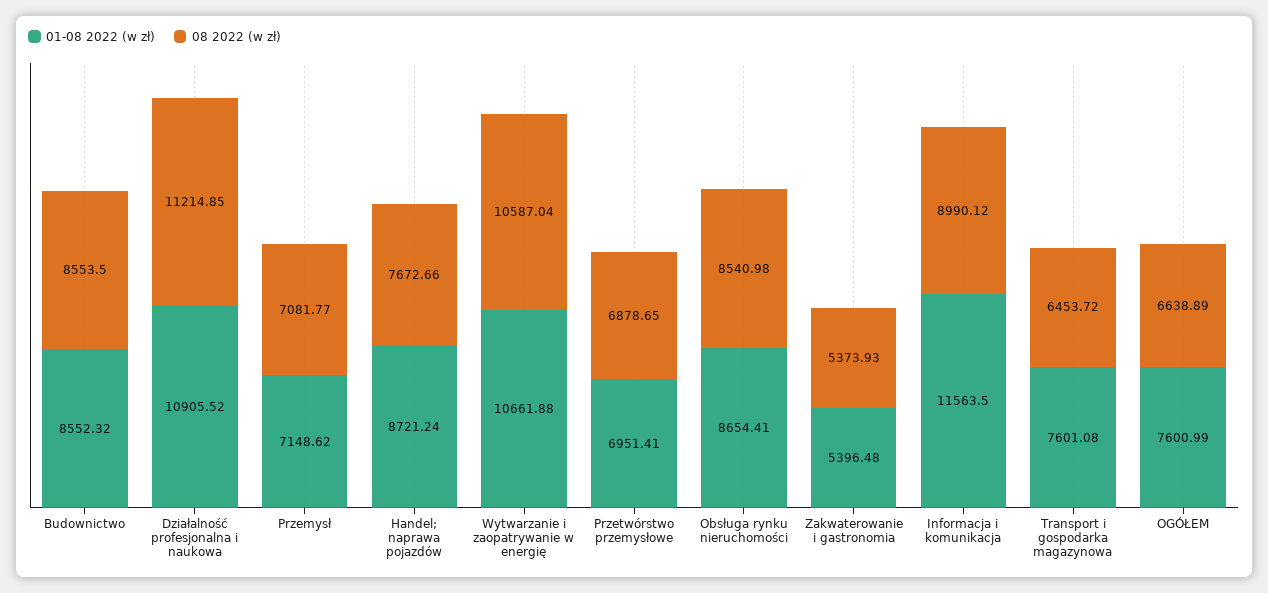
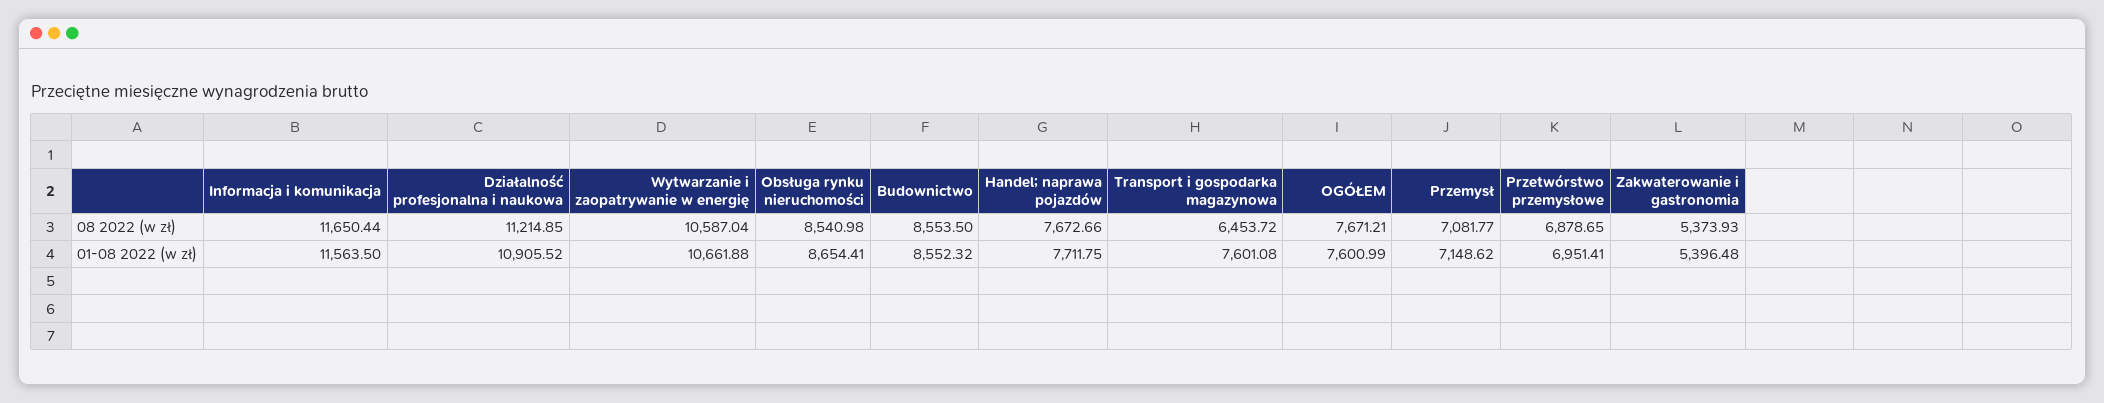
01-08 2022 (w zł), Handel; naprawa pojazdów: 8721.24 -> 7711.75
08 2022 (w zł), Informacja i komunikacja: 8990.12 -> 11650.44
08 2022 (w zł), OGÓŁEM: 6638.89 -> 7671.21

